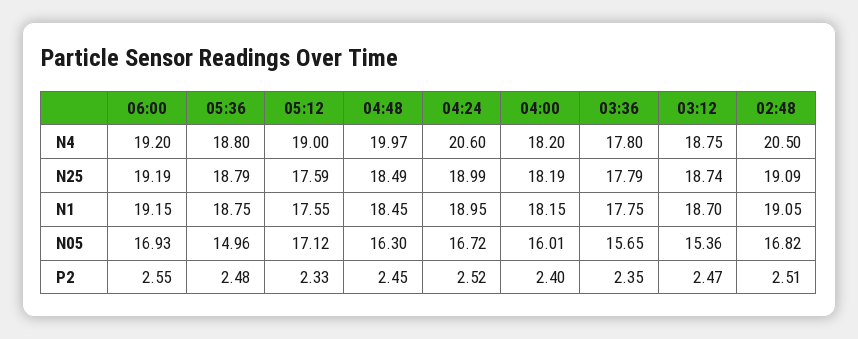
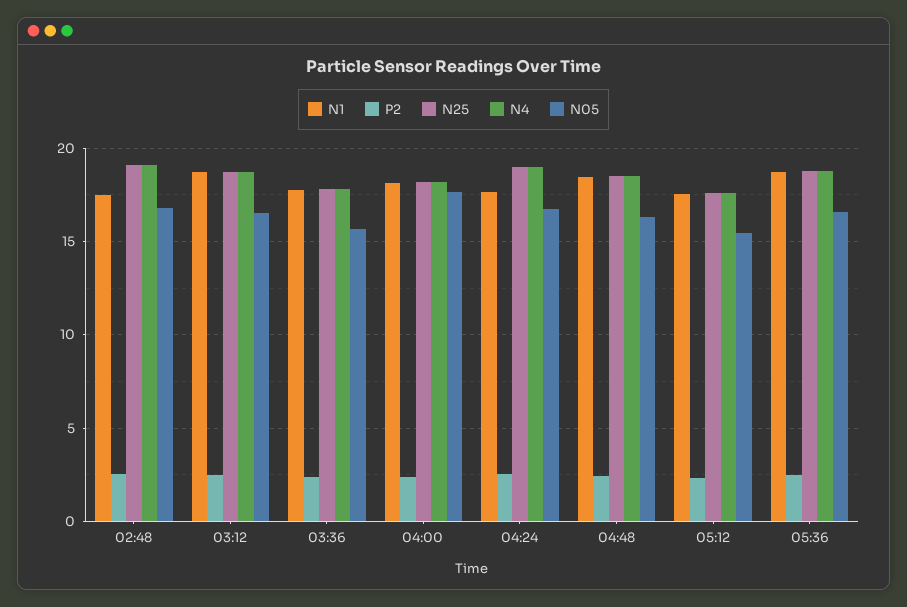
N4, 06:00: 19.2 -> none
N4, 05:12: 19 -> 17.5
N4, 04:48: 19.97 -> 18.5
N4, 04:24: 20.6 -> 19
N4, 02:48: 20.5 -> 19
N25, 06:00: 19.19 -> none
N1, 06:00: 19.15 -> none
N1, 04:24: 18.95 -> 17.5
N1, 02:48: 19.05 -> 17.5
N05, 06:00: 16.93 -> none
N05, 05:36: 14.96 -> 16.5
N05, 05:12: 17.12 -> 15.5
N05, 04:00: 16.01 -> 17.5
N05, 03:12: 15.36 -> 16.5
P2, 06:00: 2.55 -> none

